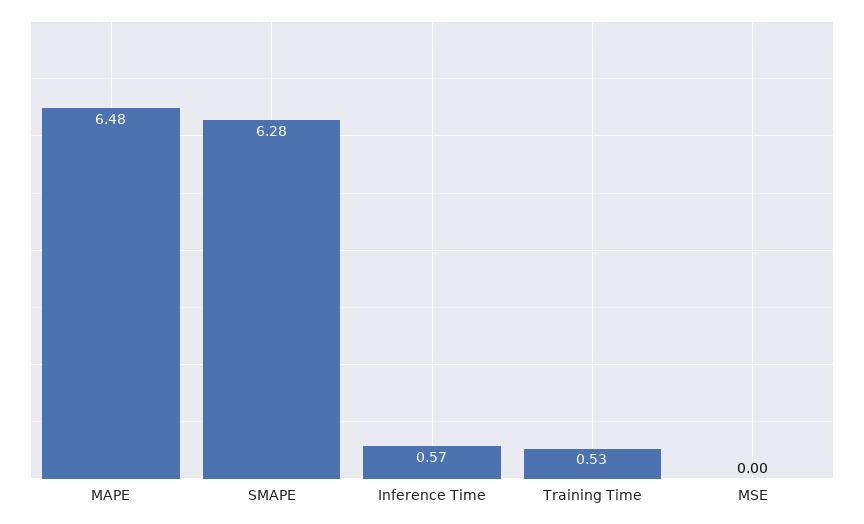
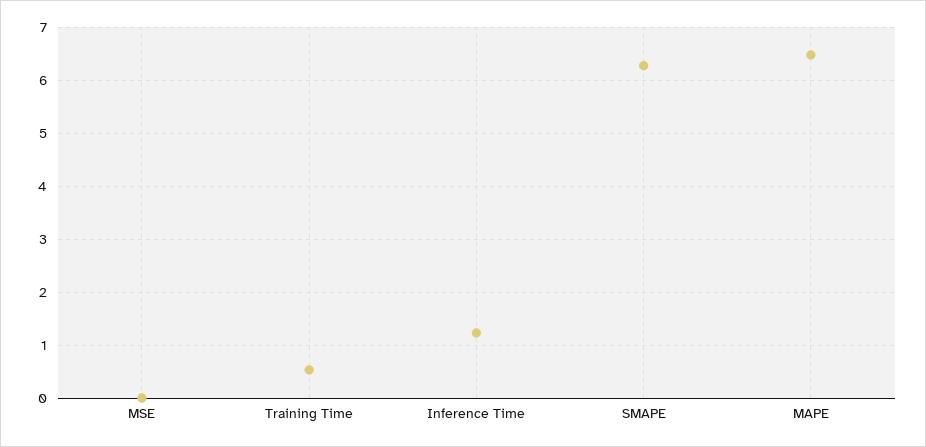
Inference Time: 0.57 -> 1.2

